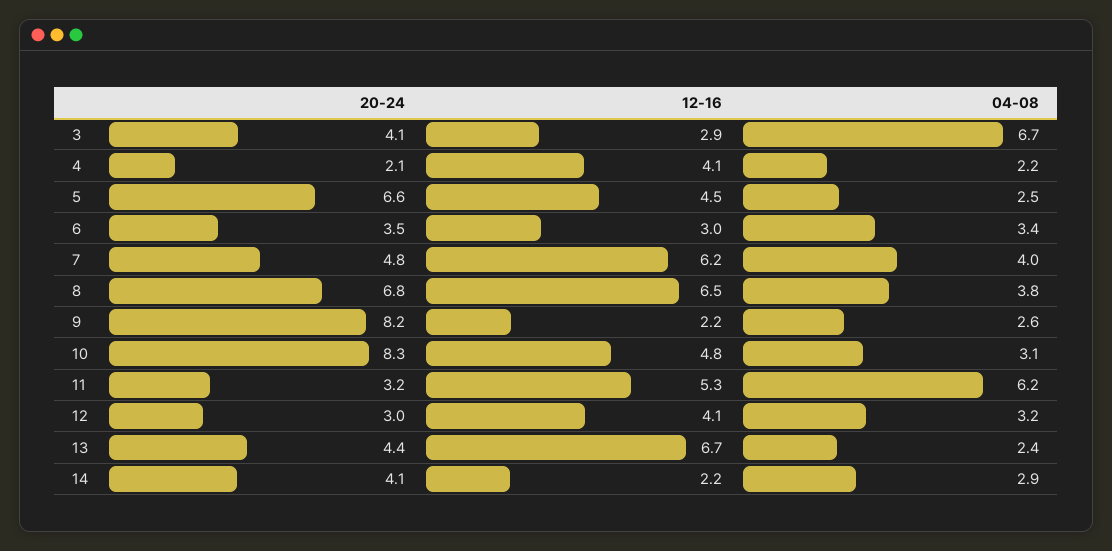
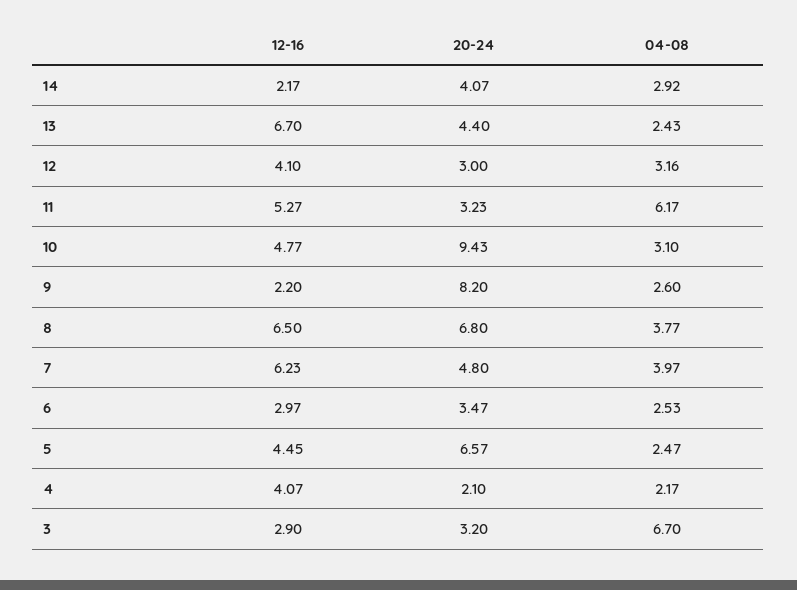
20-24, 3: 4.1 -> 3.2
04-08, 6: 3.4 -> 2.53
20-24, 10: 8.3 -> 9.43

